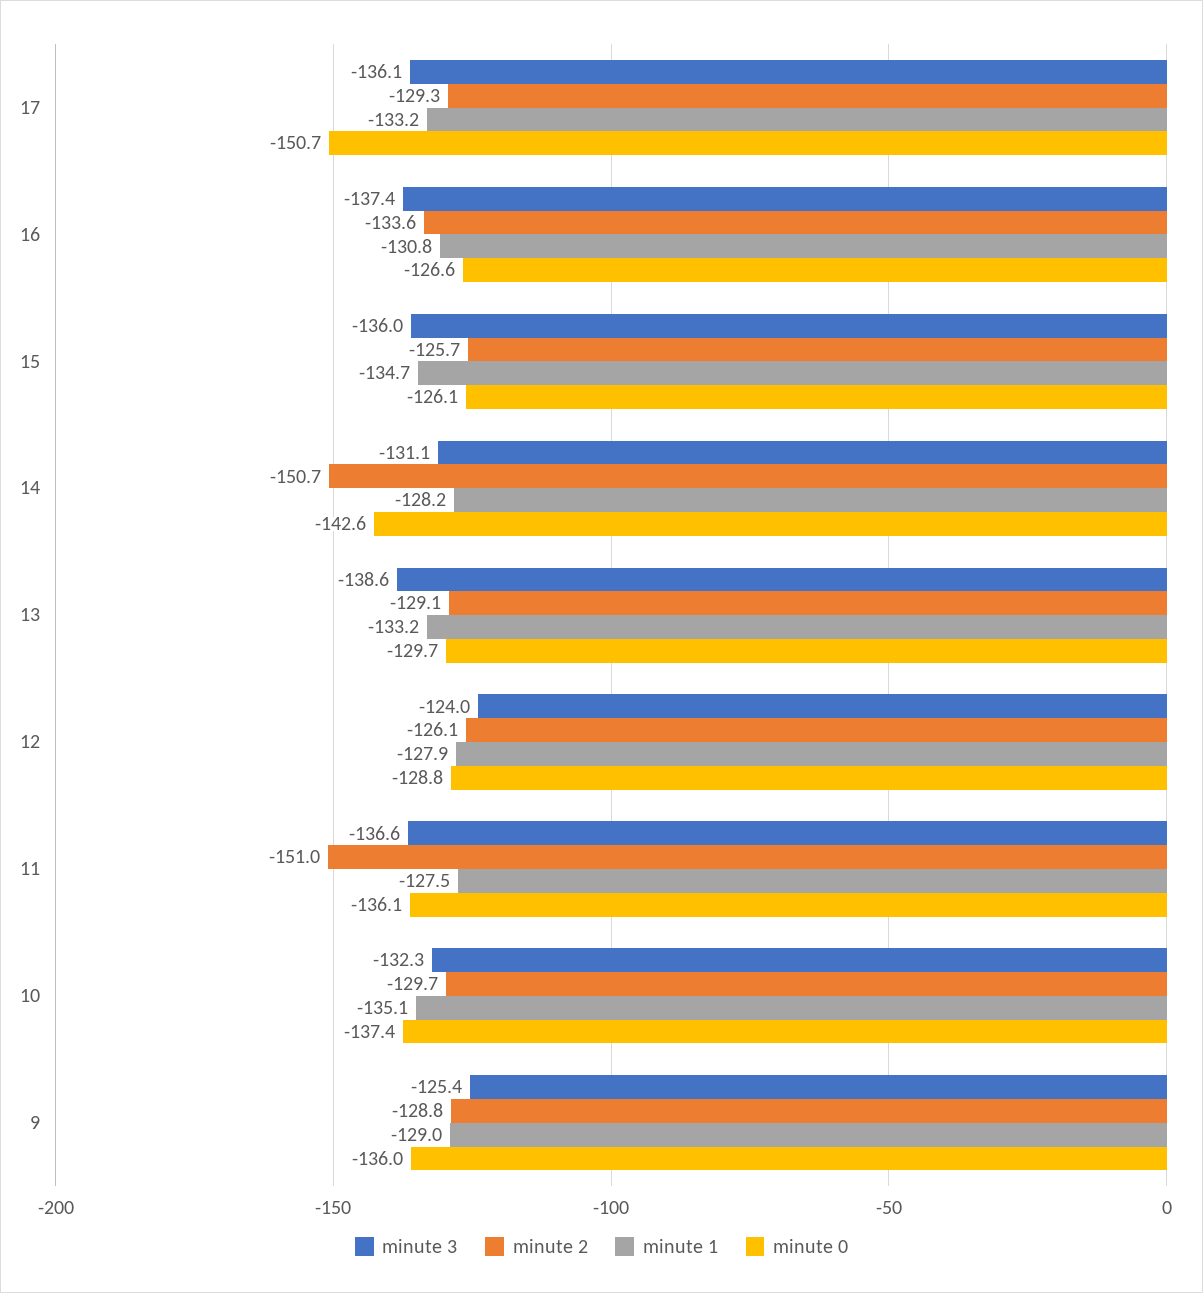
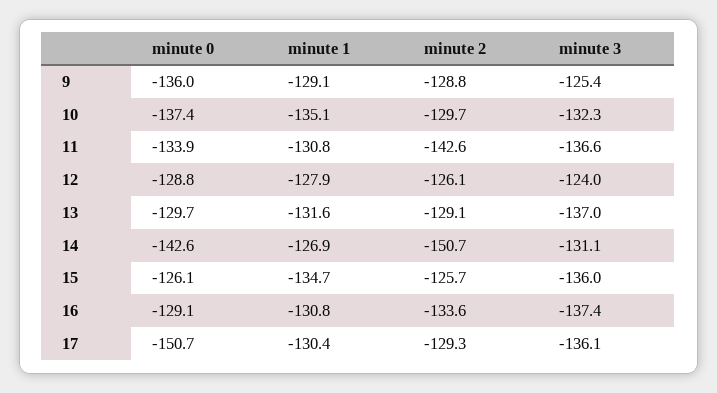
minute 1, 17: -133.2 -> -130.4
minute 0, 16: -126.6 -> -129.1
minute 1, 14: -128.2 -> -126.9
minute 3, 13: -138.6 -> -137
minute 1, 13: -133.2 -> -131.6
minute 2, 11: -151 -> -142.6
minute 1, 11: -127.5 -> -130.8
minute 0, 11: -136.1 -> -133.9
minute 1, 9: -129 -> -129.1

